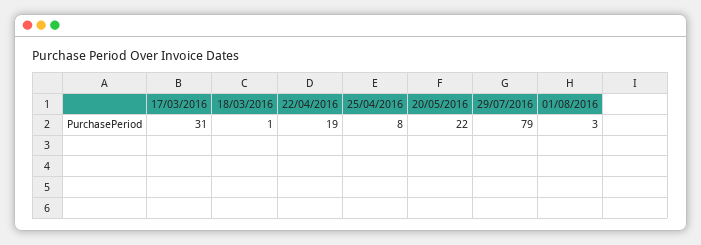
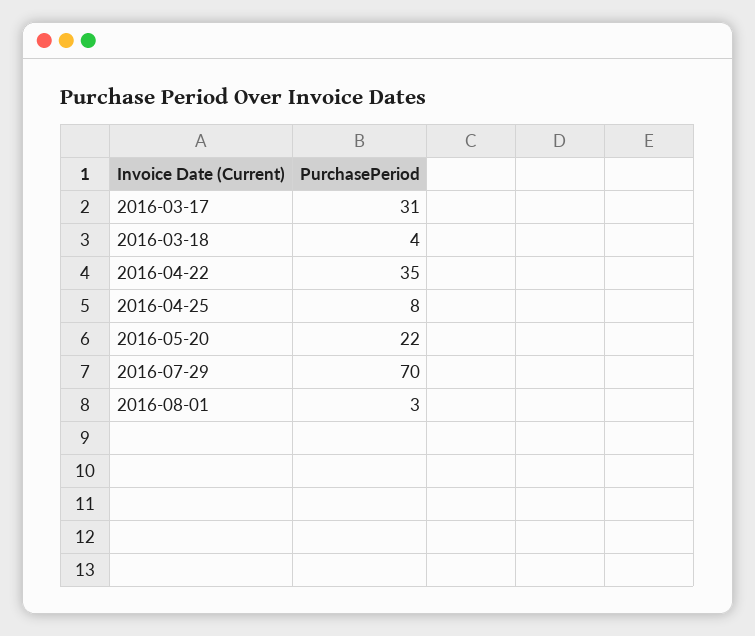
18/03/2016: 1 -> 4
22/04/2016: 19 -> 35
29/07/2016: 79 -> 70

